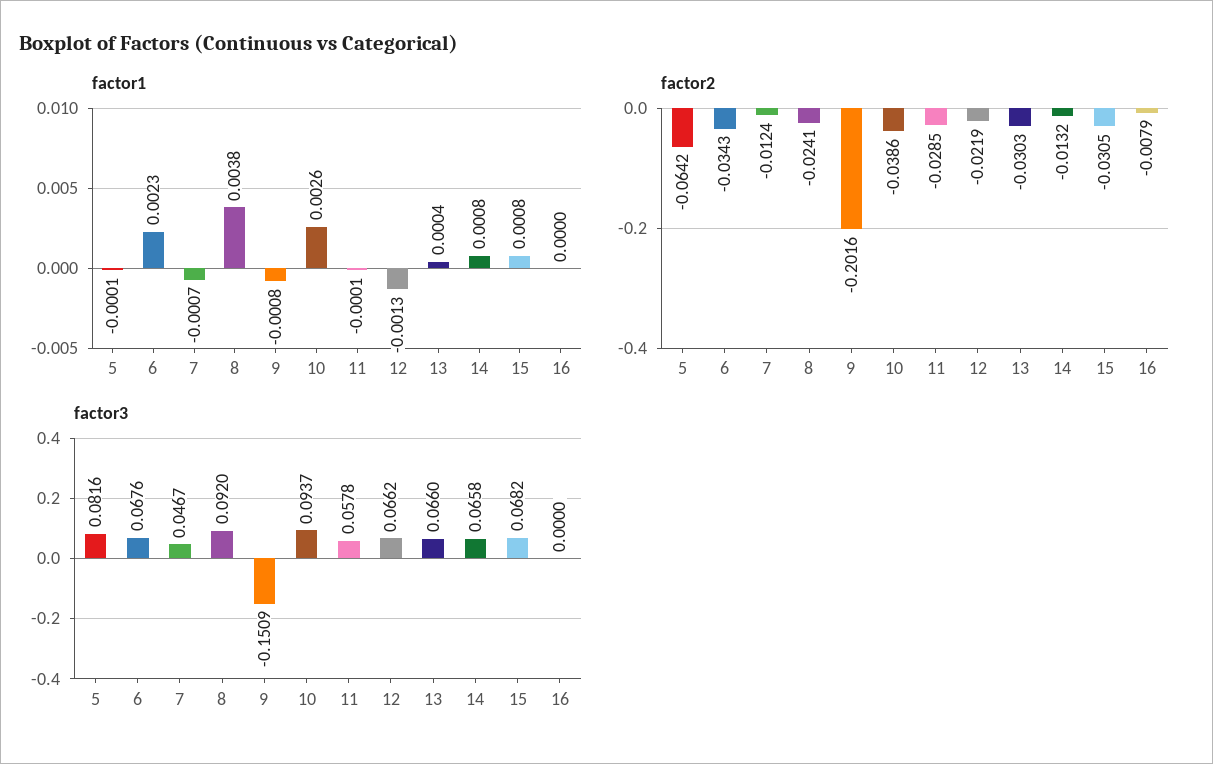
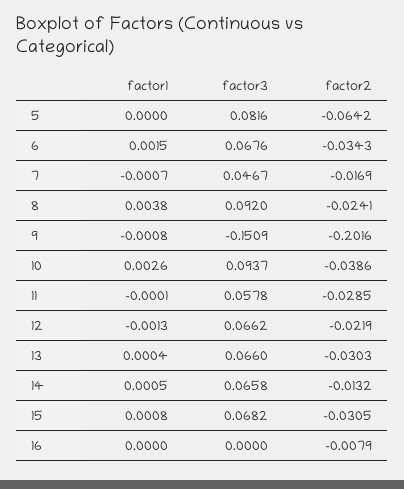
factor1, 5: -0.0001 -> 0
factor1, 6: 0.0023 -> 0.0015
factor1, 14: 0.0008 -> 0.0005
factor2, 7: -0.0124 -> -0.0169

